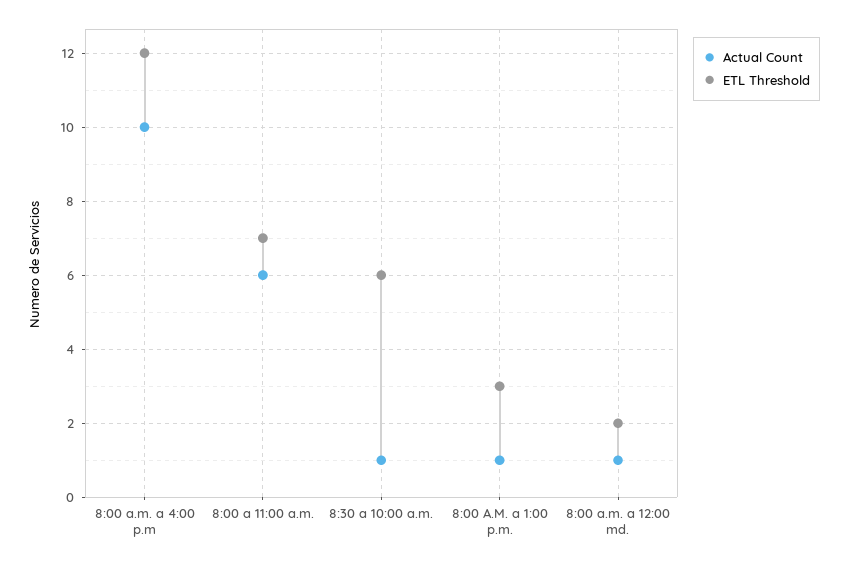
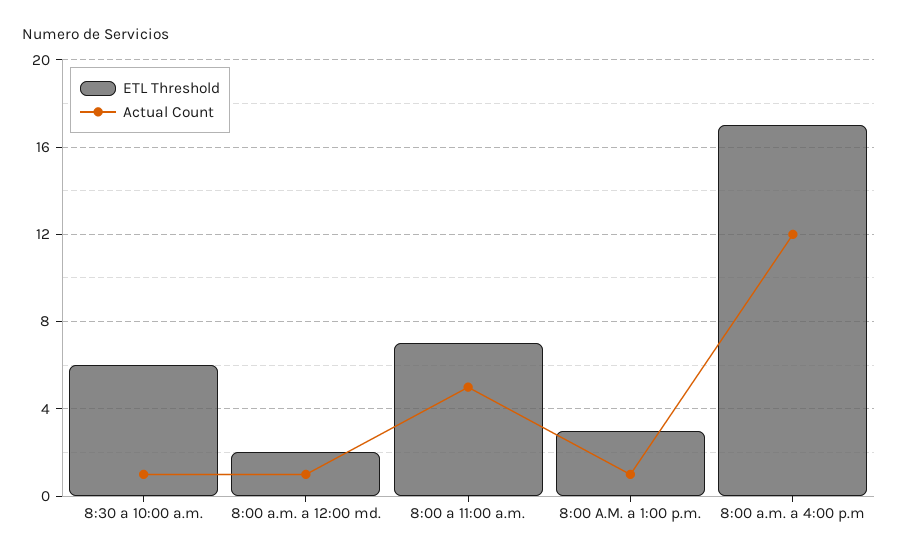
Actual Count, 8:00 a.m. a 4:00 p.m: 10 -> 12
ETL Threshold, 8:00 a.m. a 4:00 p.m: 12 -> 17
Actual Count, 8:00 a 11:00 a.m.: 6 -> 5

